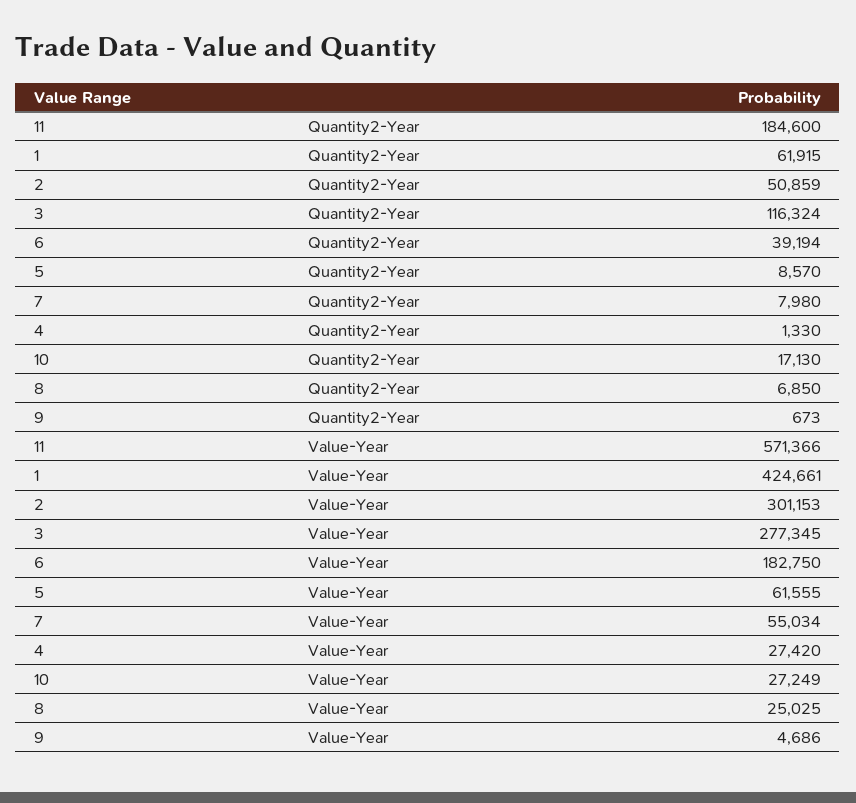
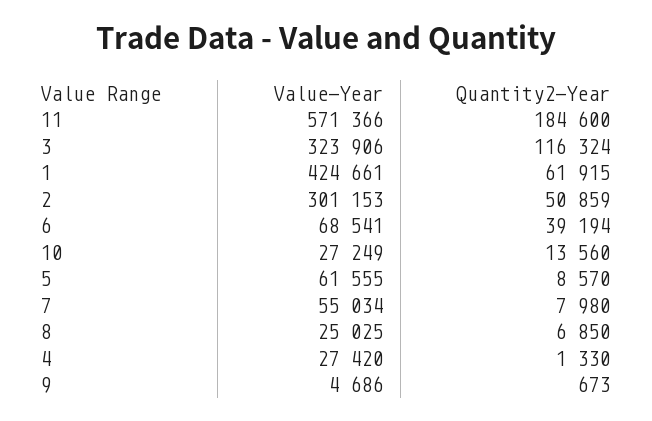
10, Quantity2-Year: 17130 -> 13560
3, Value-Year: 277345 -> 323906
6, Value-Year: 182750 -> 68541

